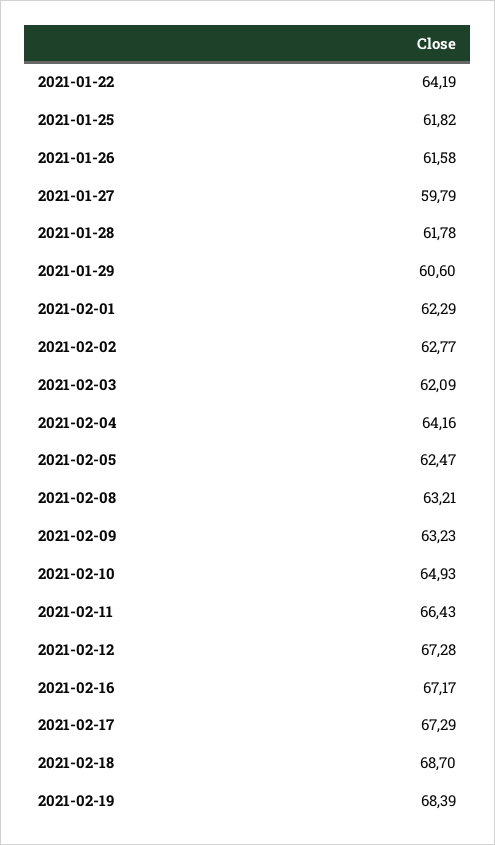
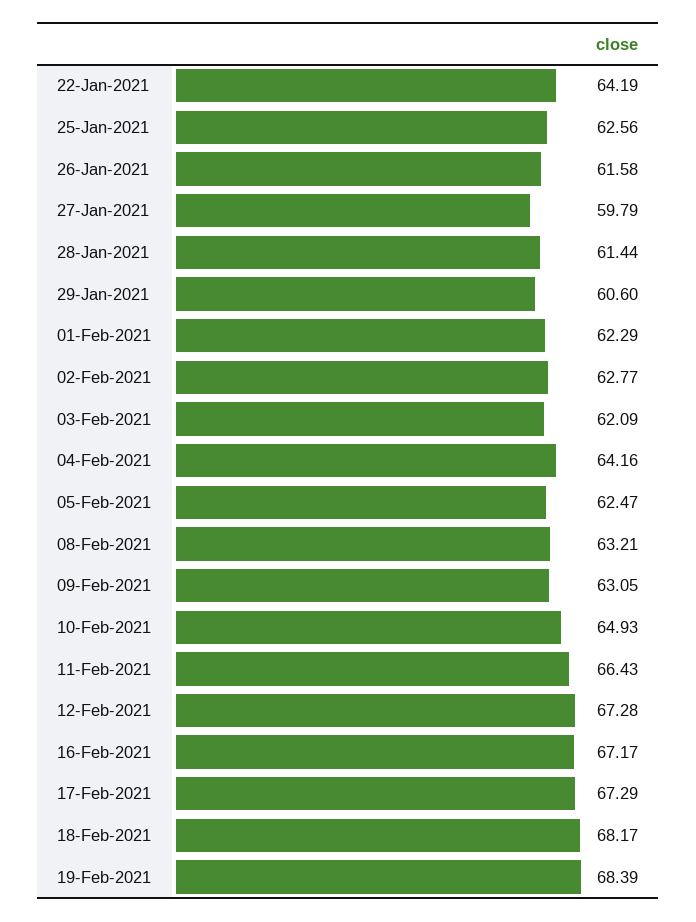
2021-01-25: 61.82 -> 62.56
2021-01-28: 61.78 -> 61.44
2021-02-09: 63.23 -> 63.05
2021-02-18: 68.7 -> 68.17

